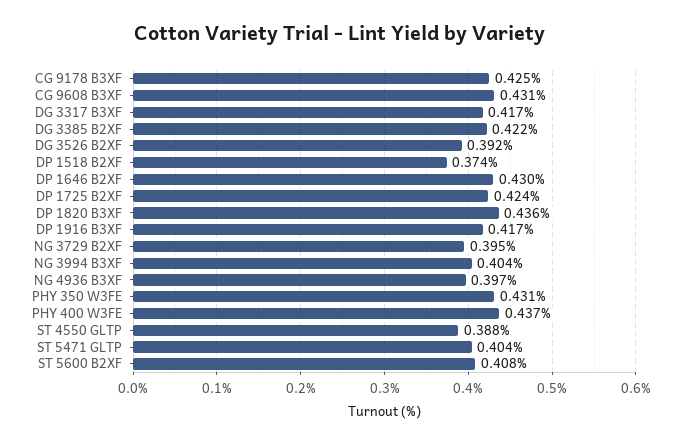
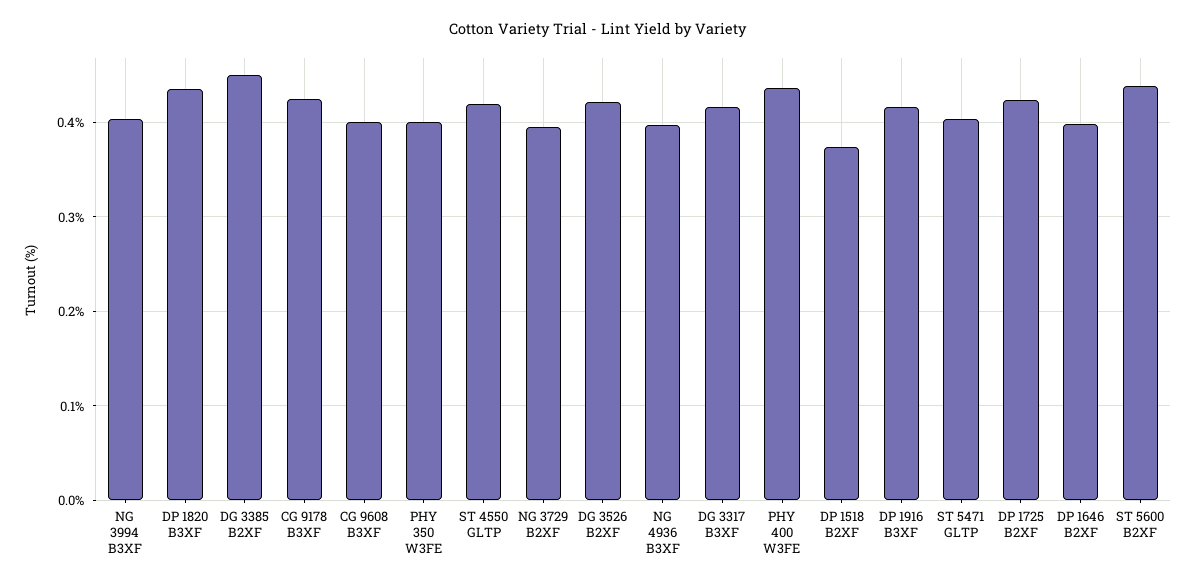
CG 9608 B3XF: 0.431 -> 0.4
DG 3385 B2XF: 0.422 -> 0.45
DG 3526 B2XF: 0.392 -> 0.42
DP 1646 B2XF: 0.43 -> 0.4
PHY 350 W3FE: 0.431 -> 0.4
ST 4550 GLTP: 0.388 -> 0.42
ST 5600 B2XF: 0.408 -> 0.44

